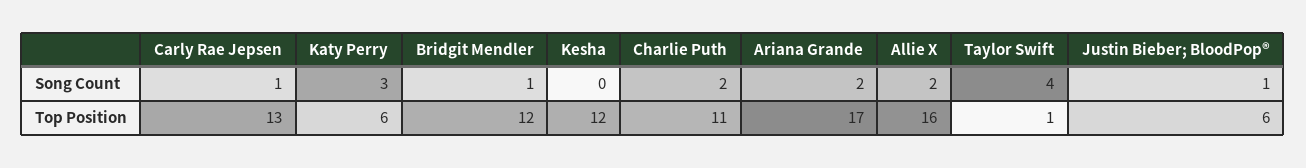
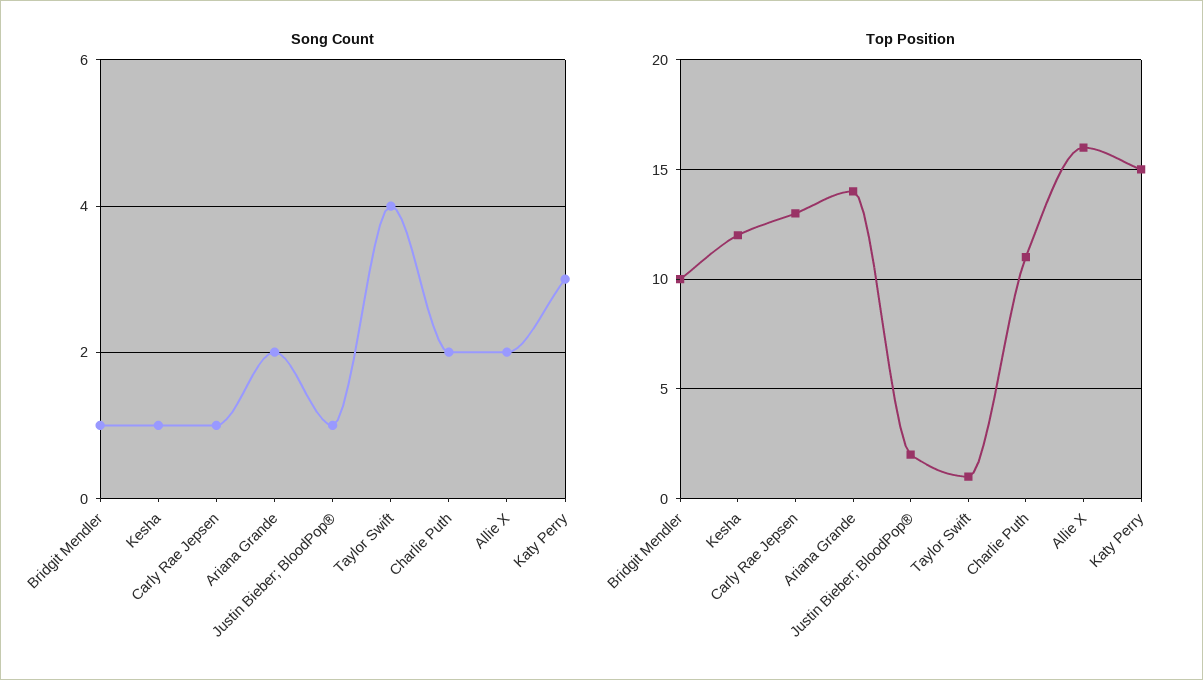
Song Count, Kesha: 0 -> 1
Top Position, Katy Perry: 6 -> 15
Top Position, Bridgit Mendler: 12 -> 10
Top Position, Ariana Grande: 17 -> 14
Top Position, Justin Bieber; BloodPop®: 6 -> 2

